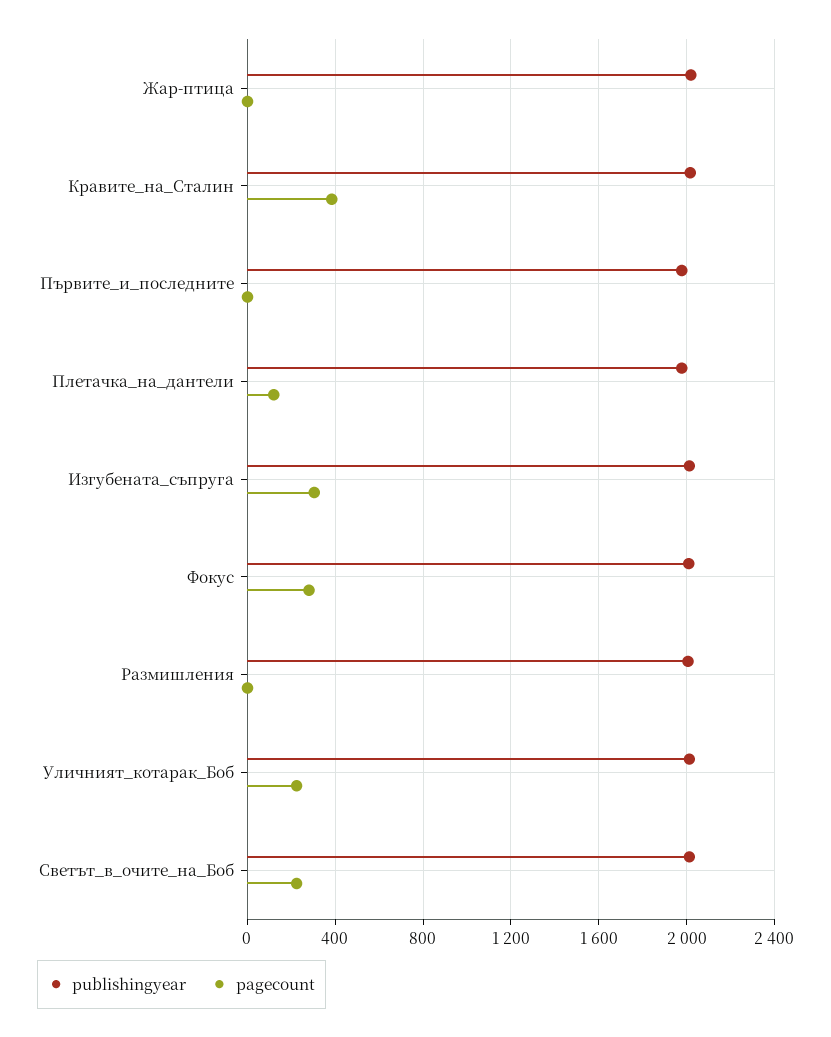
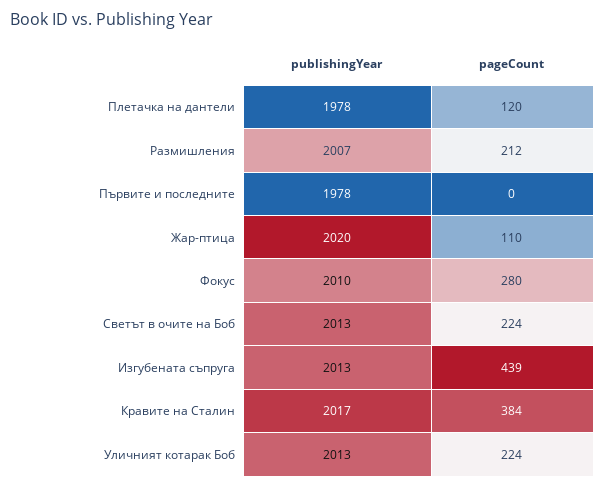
pagecount, Жар-птица: 0 -> 110
pagecount, Изгубената_съпруга: 300 -> 439
pagecount, Размишления: 0 -> 212

